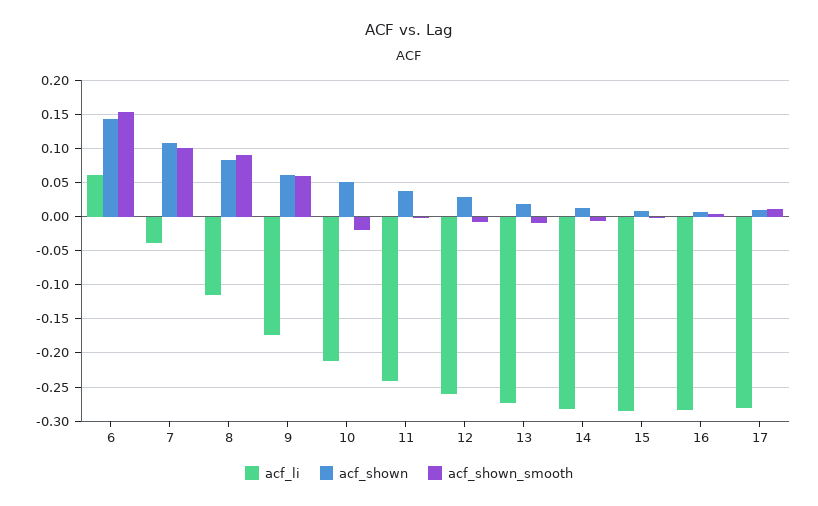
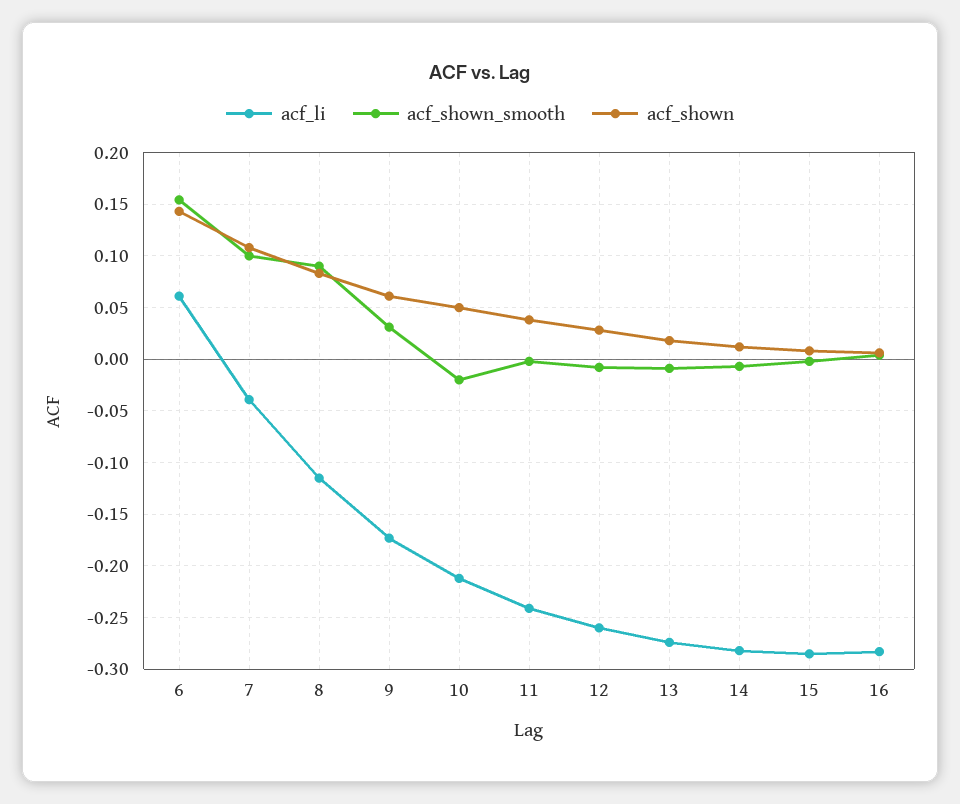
acf_shown_smooth, 9: 0.06 -> 0.03
acf_li, 17: -0.28 -> none
acf_shown, 17: 0.01 -> none
acf_shown_smooth, 17: 0.01 -> none

